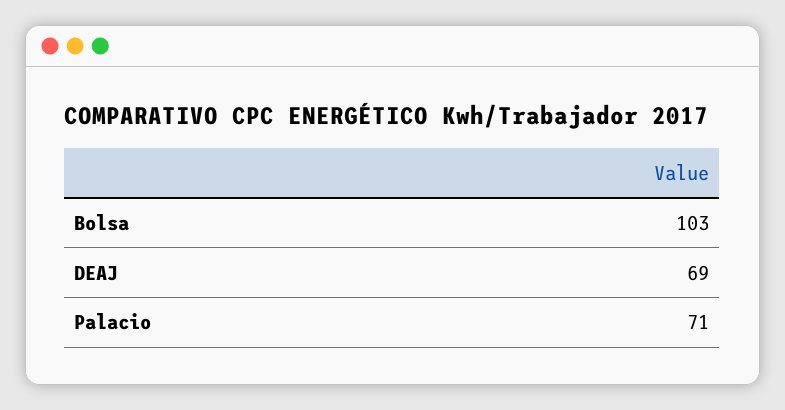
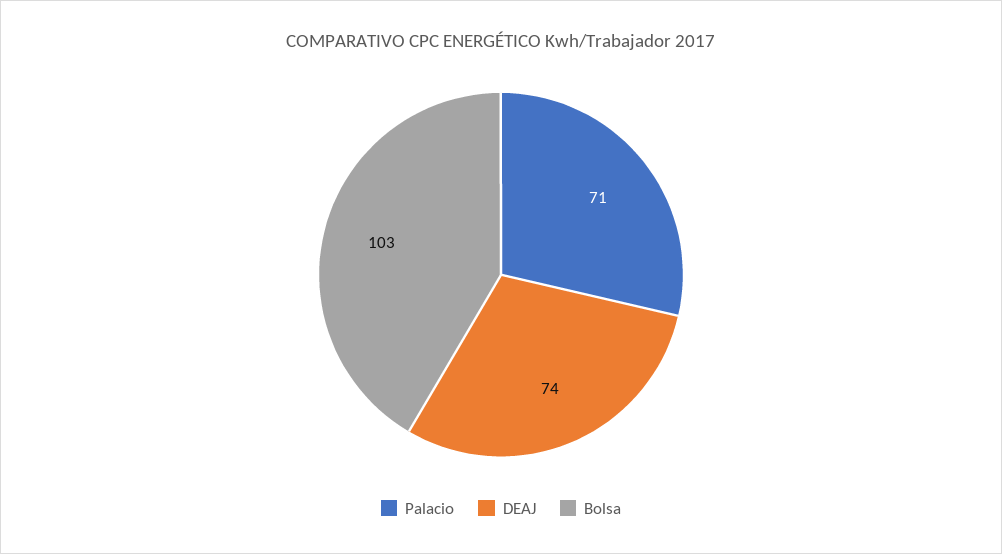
DEAJ: 69 -> 74

